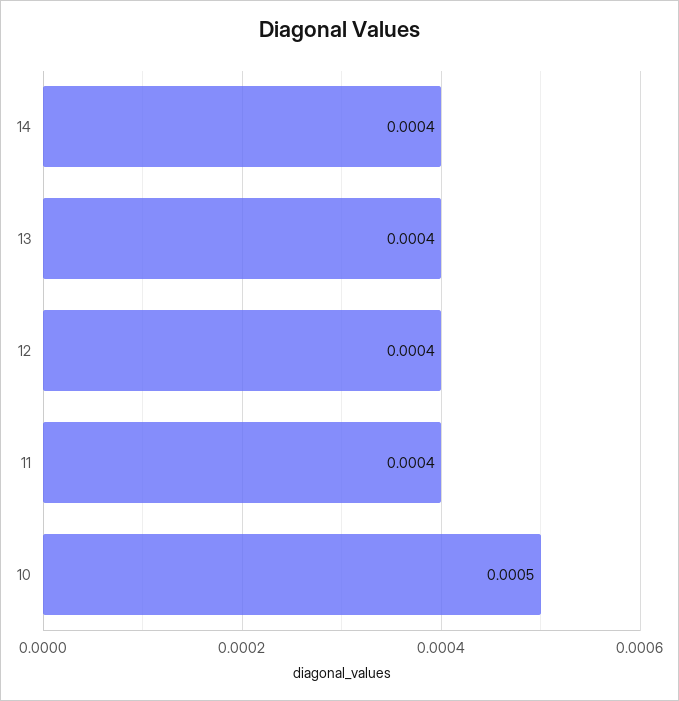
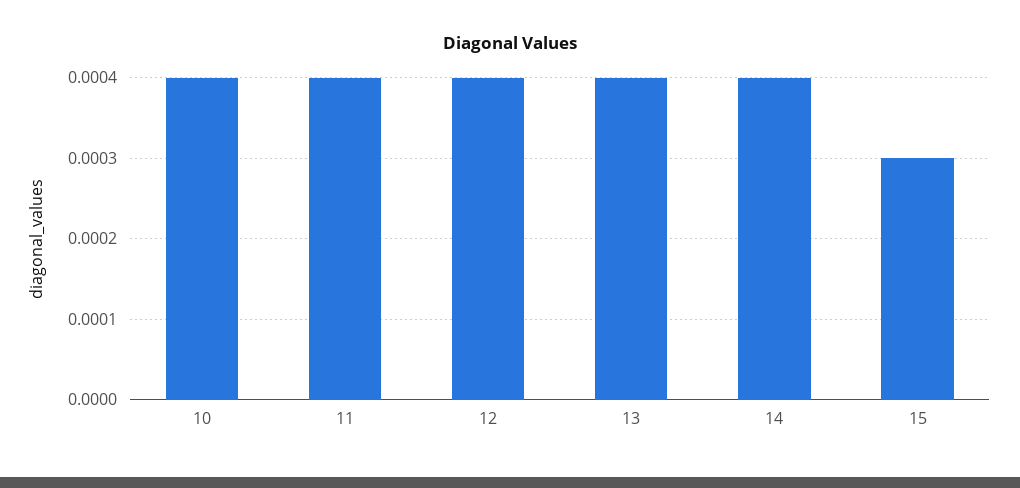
10: 0.0005 -> 0.0004
15: none -> 0.0003

